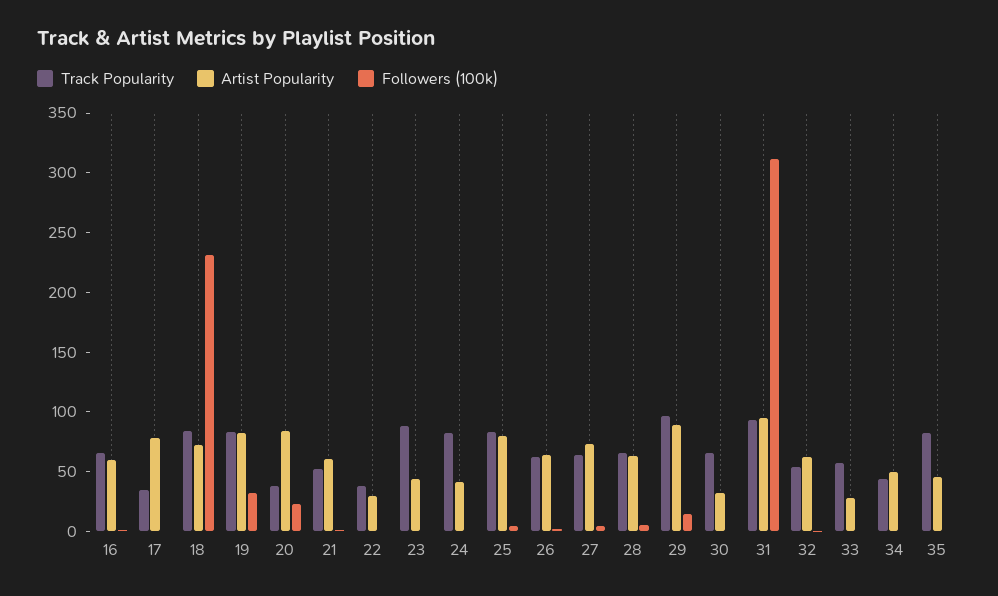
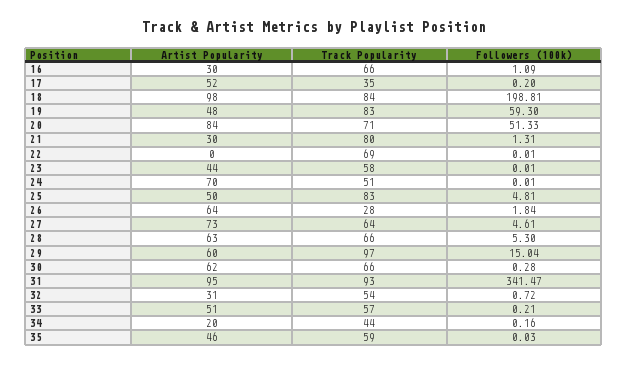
Artist Popularity, 16: 60 -> 30
Artist Popularity, 17: 80 -> 52
Artist Popularity, 18: 70 -> 98
Followers (100k), 18: 230 -> 198.81
Artist Popularity, 19: 80 -> 48
Followers (100k), 19: 30 -> 59.3
Track Popularity, 20: 40 -> 71
Followers (100k), 20: 20 -> 51.33
Track Popularity, 21: 50 -> 80
Artist Popularity, 21: 60 -> 30
Track Popularity, 22: 40 -> 69
Artist Popularity, 22: 30 -> 0
Track Popularity, 23: 90 -> 58
Track Popularity, 24: 80 -> 51
Artist Popularity, 24: 40 -> 70
Artist Popularity, 25: 80 -> 50
Track Popularity, 26: 60 -> 28
Artist Popularity, 29: 90 -> 60
Artist Popularity, 30: 30 -> 62
Followers (100k), 31: 310 -> 341.47
Artist Popularity, 32: 60 -> 31
Artist Popularity, 33: 30 -> 51
Artist Popularity, 34: 50 -> 20
Track Popularity, 35: 80 -> 59

